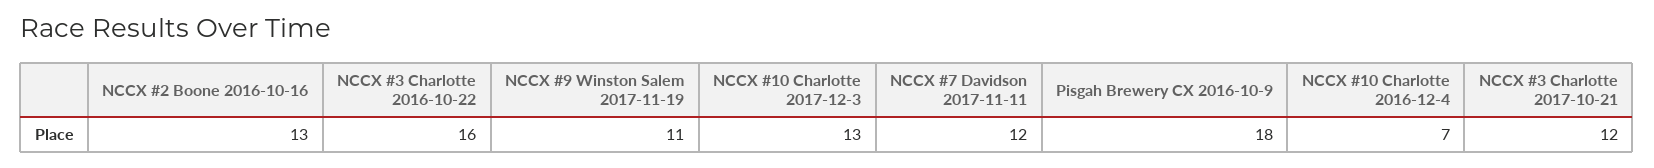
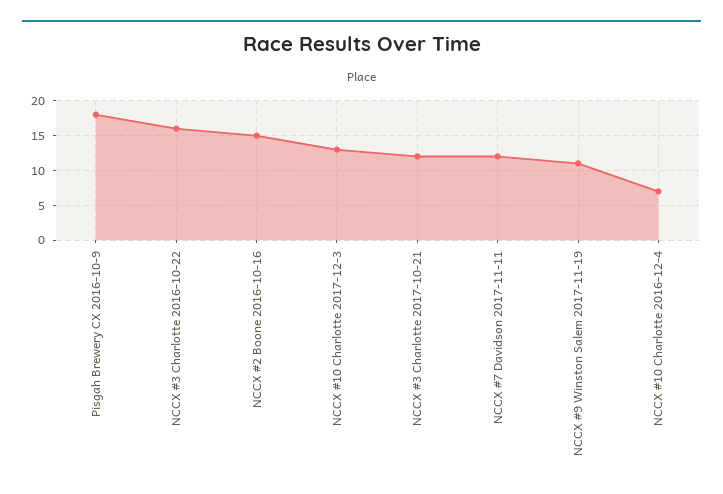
NCCX #2 Boone 2016-10-16: 13 -> 15

